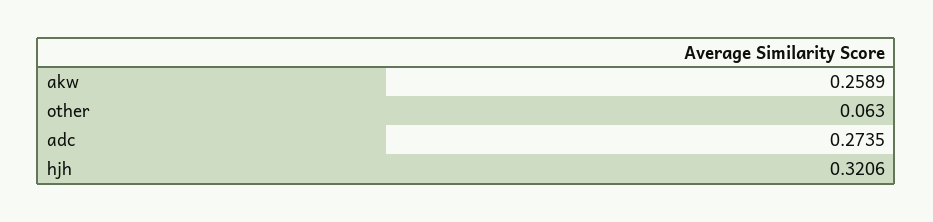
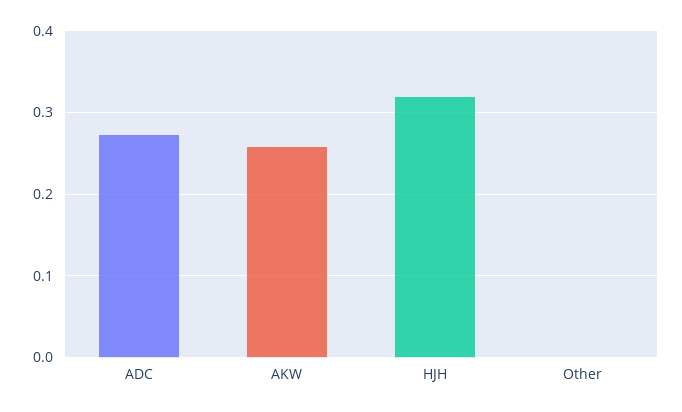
other: 0.063 -> 0

